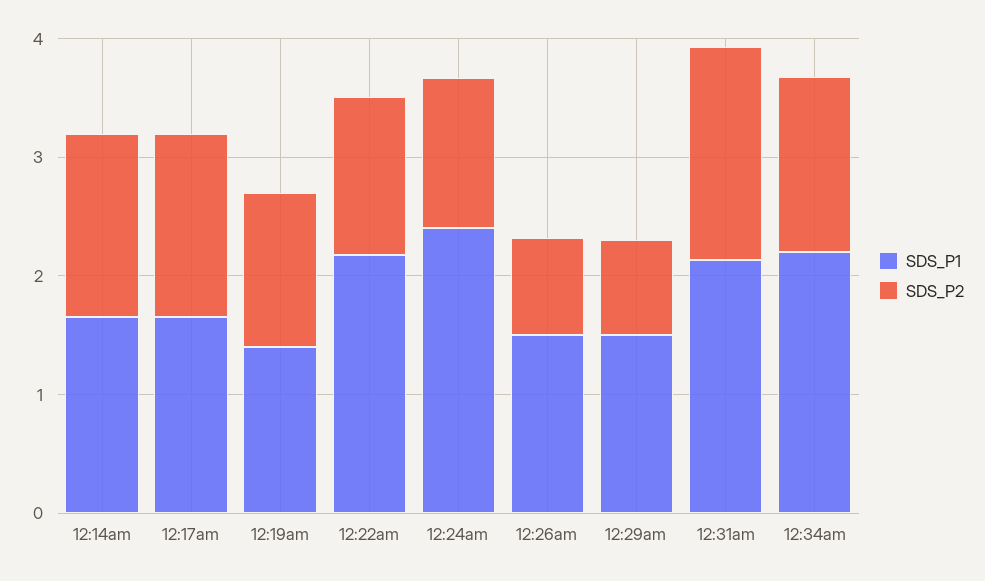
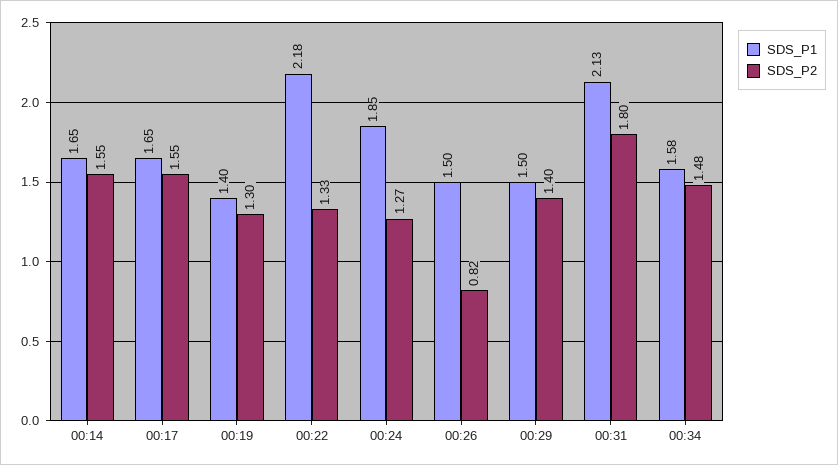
SDS_P1, 12:24am: 2.4 -> 1.85
SDS_P2, 12:29am: 0.8 -> 1.4
SDS_P1, 12:34am: 2.2 -> 1.58

